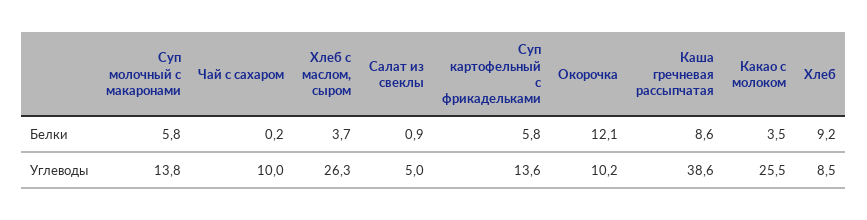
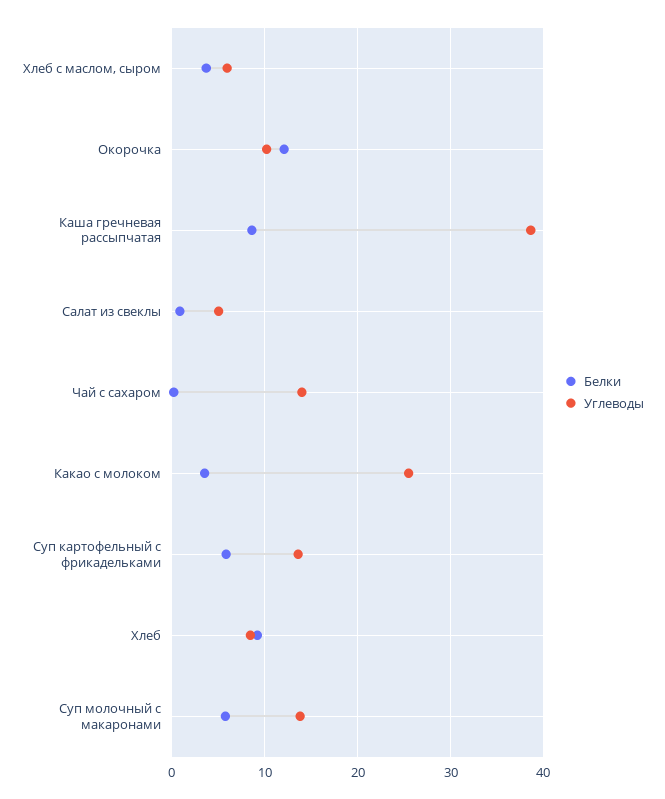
Углеводы, Чай с сахаром: 10 -> 14
Углеводы, Хлеб с маслом, сыром: 26.3 -> 6

